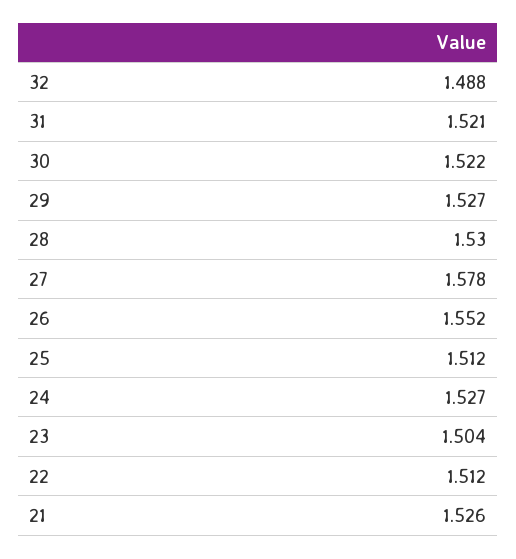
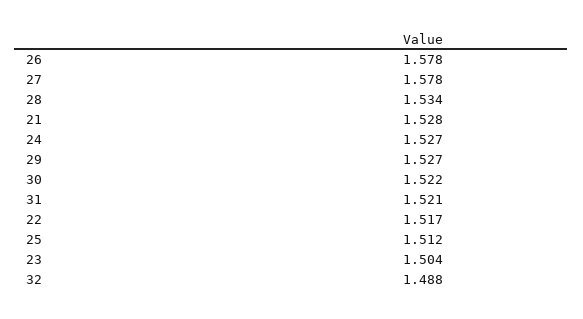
28: 1.53 -> 1.534
26: 1.552 -> 1.578
22: 1.512 -> 1.517
21: 1.526 -> 1.528

